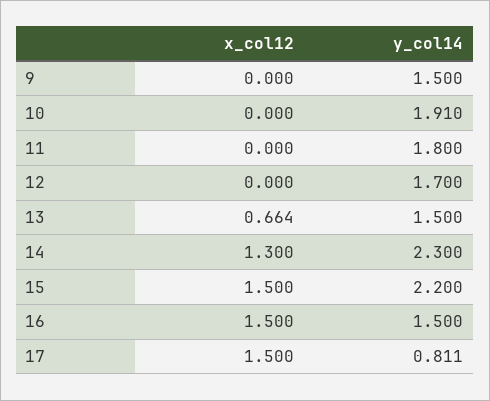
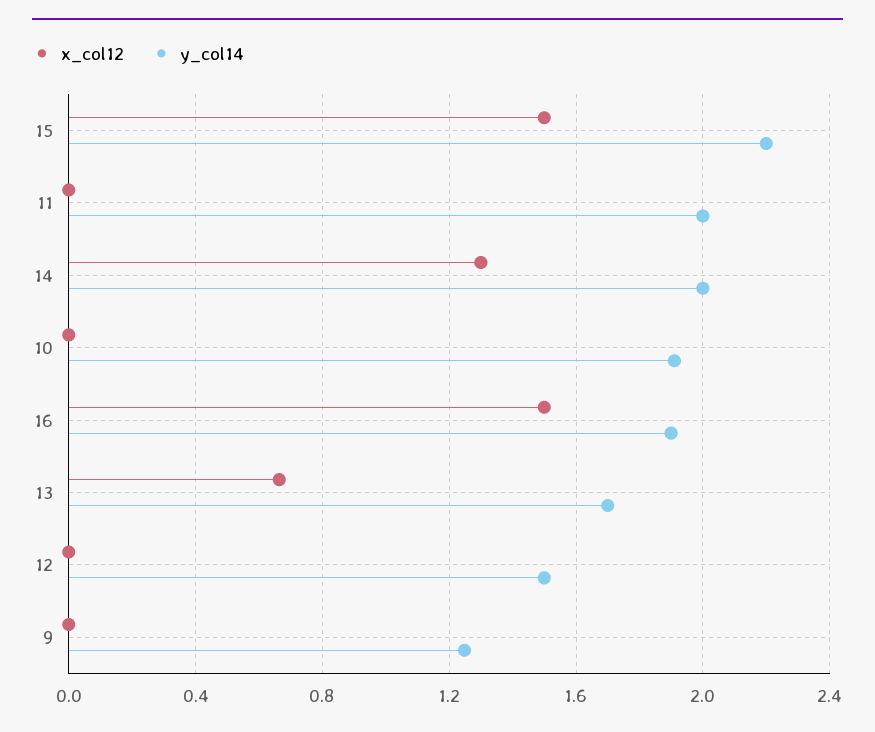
y_col14, 9: 1.5 -> 1.25
y_col14, 11: 1.8 -> 2
y_col14, 12: 1.7 -> 1.5
y_col14, 13: 1.5 -> 1.7
y_col14, 14: 2.3 -> 2
y_col14, 16: 1.5 -> 1.9
x_col12, 17: 1.5 -> none
y_col14, 17: 0.811 -> none

